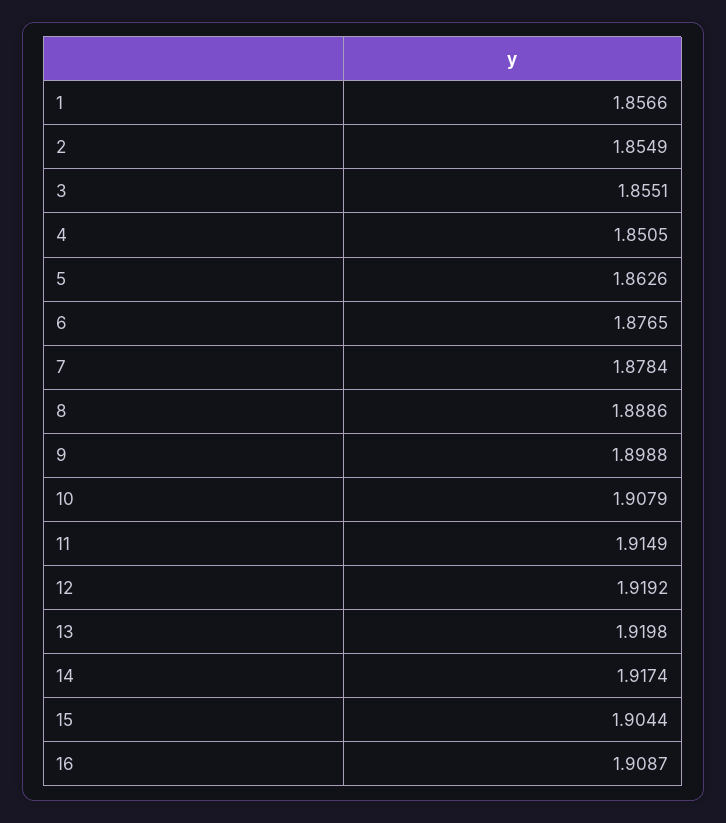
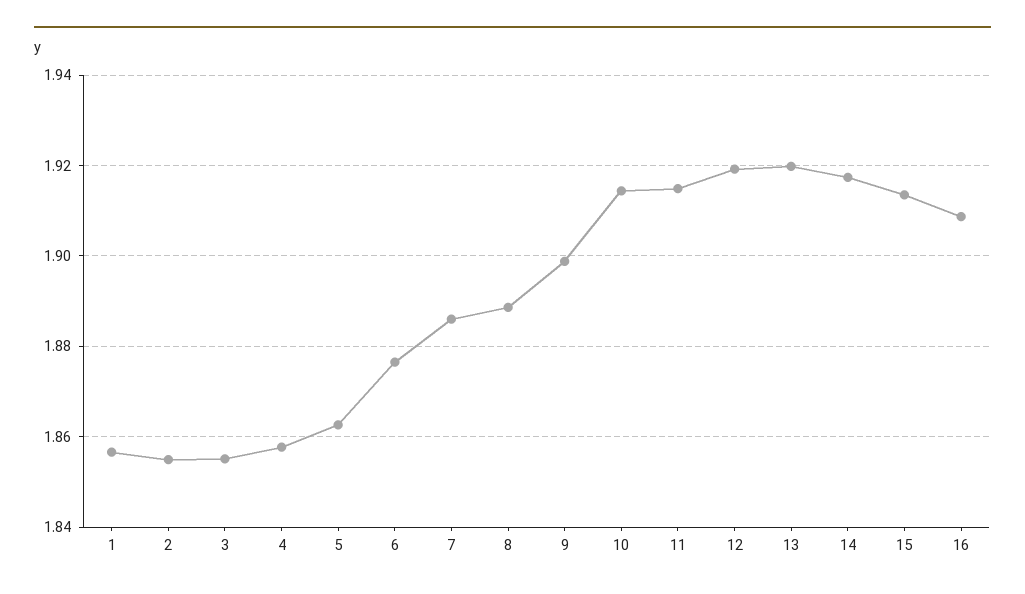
4: 1.8505 -> 1.858
7: 1.8784 -> 1.886
10: 1.9079 -> 1.914
15: 1.9044 -> 1.914

